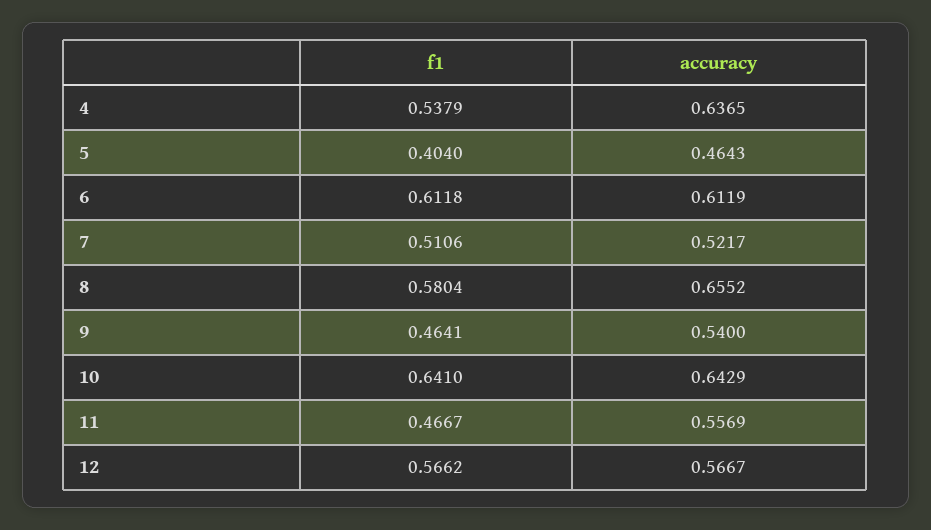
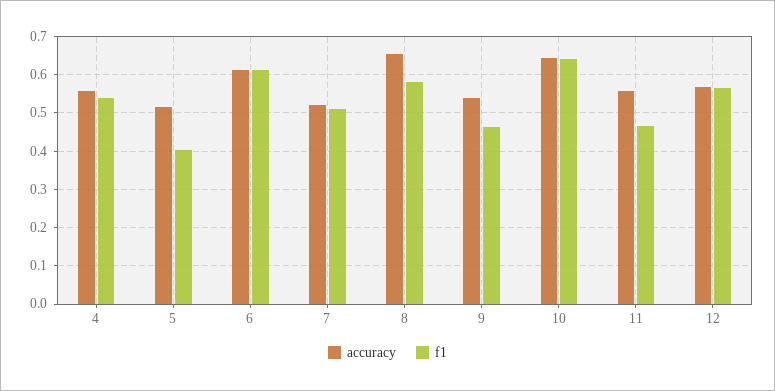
accuracy, 4: 0.6365 -> 0.56
accuracy, 5: 0.4643 -> 0.52

